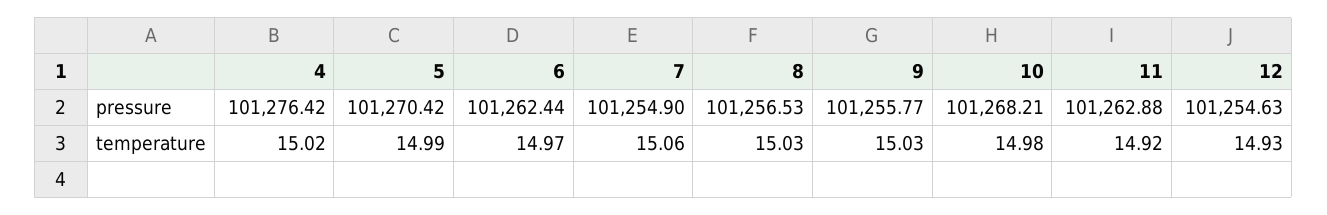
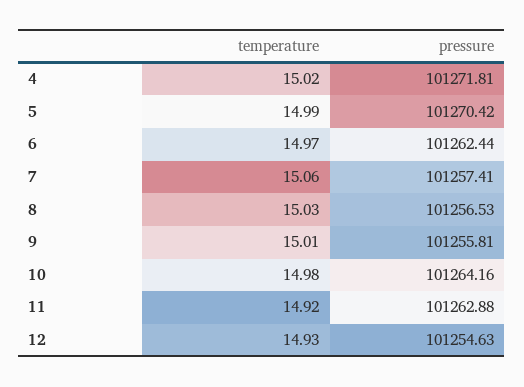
4, pressure: 101276.42 -> 101271.81
7, pressure: 101254.9 -> 101257.41
9, pressure: 101255.77 -> 101255.81
10, pressure: 101268.21 -> 101264.16
9, temperature: 15.03 -> 15.01

